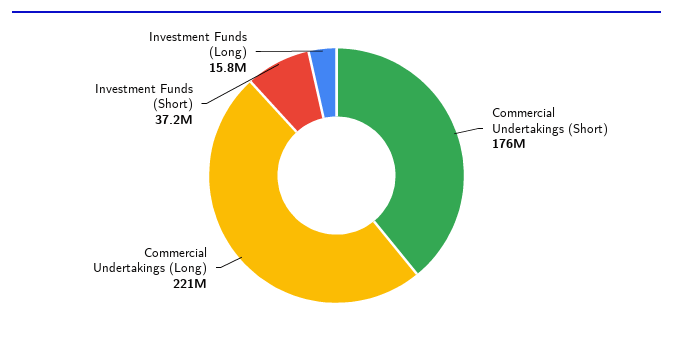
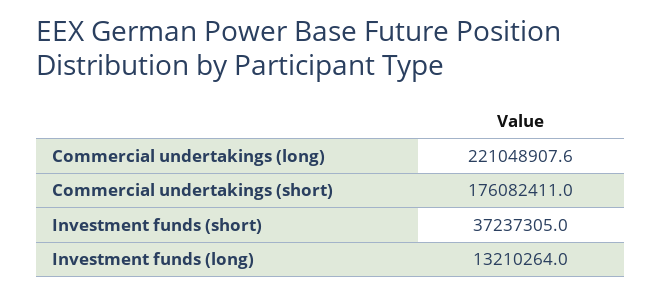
Investment Funds (Long): 15800000 -> 13210264

